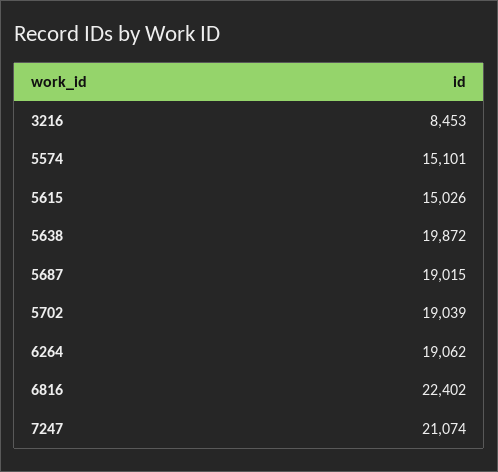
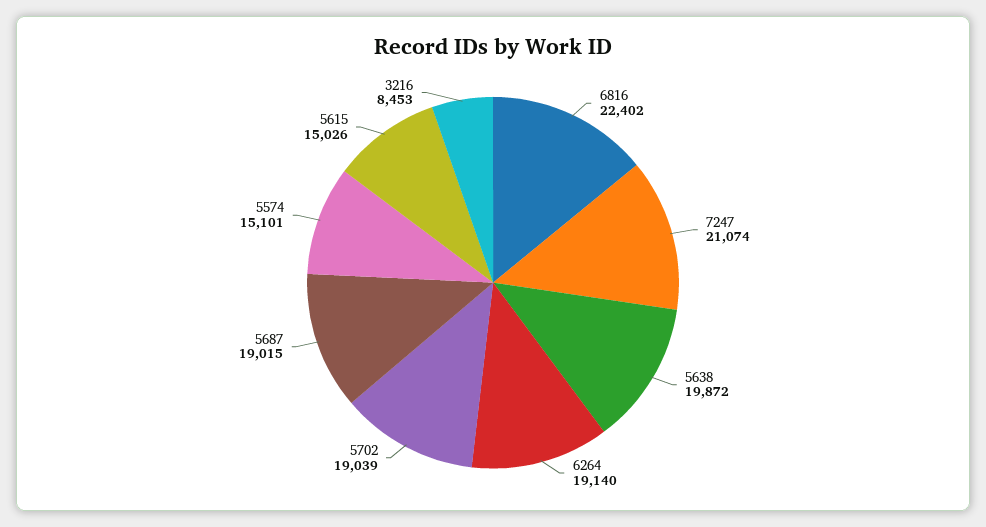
6264: 19062 -> 19140

